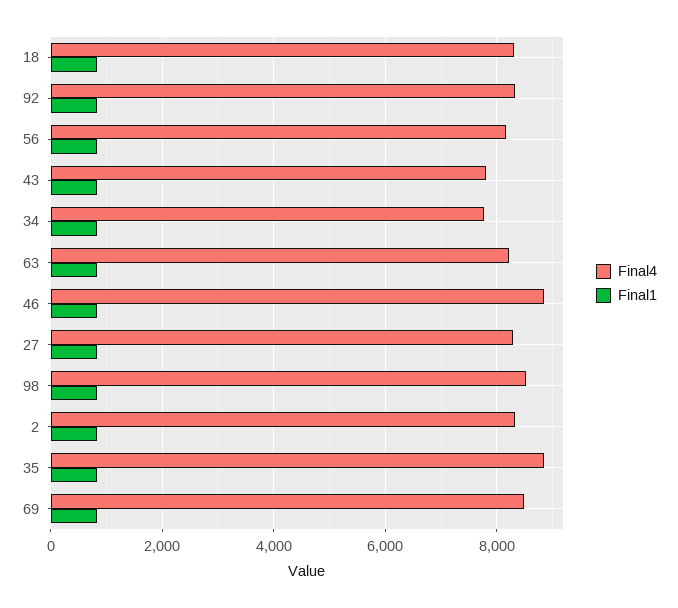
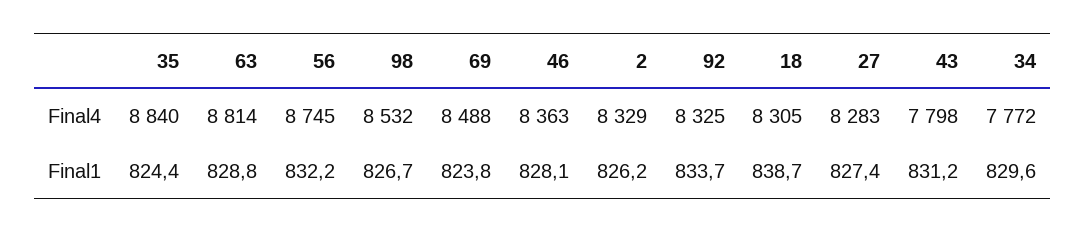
Final4, 56: 8200 -> 8745
Final4, 63: 8200 -> 8814
Final4, 46: 8800 -> 8363

